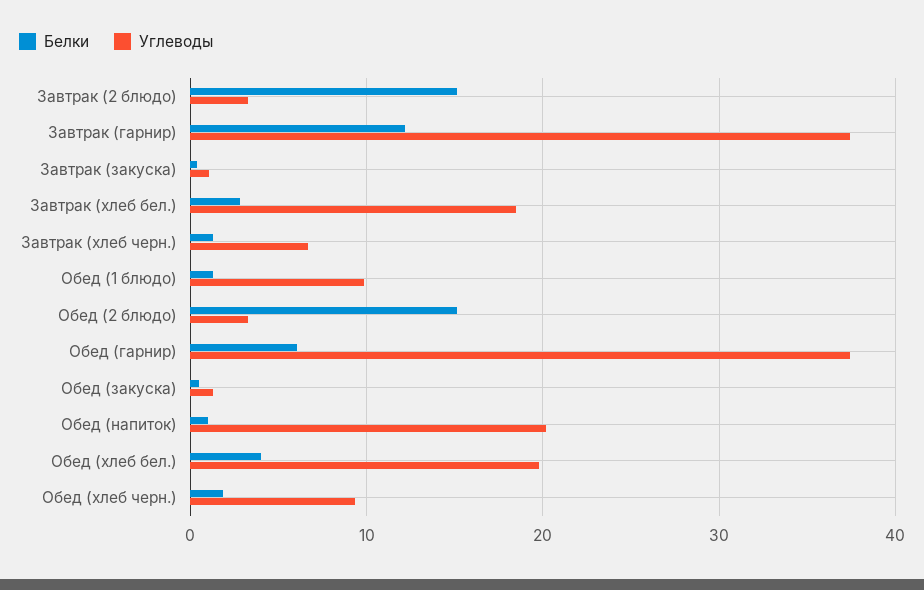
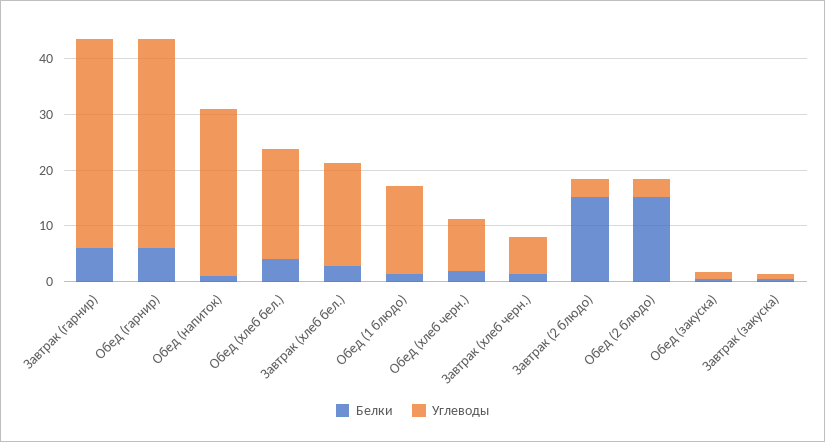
Белки, Завтрак (гарнир): 12 -> 6
Углеводы, Обед (1 блюдо): 10 -> 16
Углеводы, Обед (напиток): 20 -> 30

